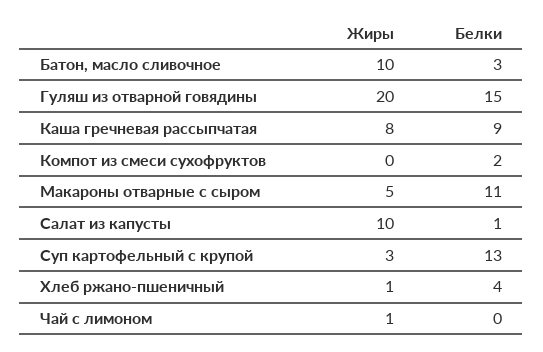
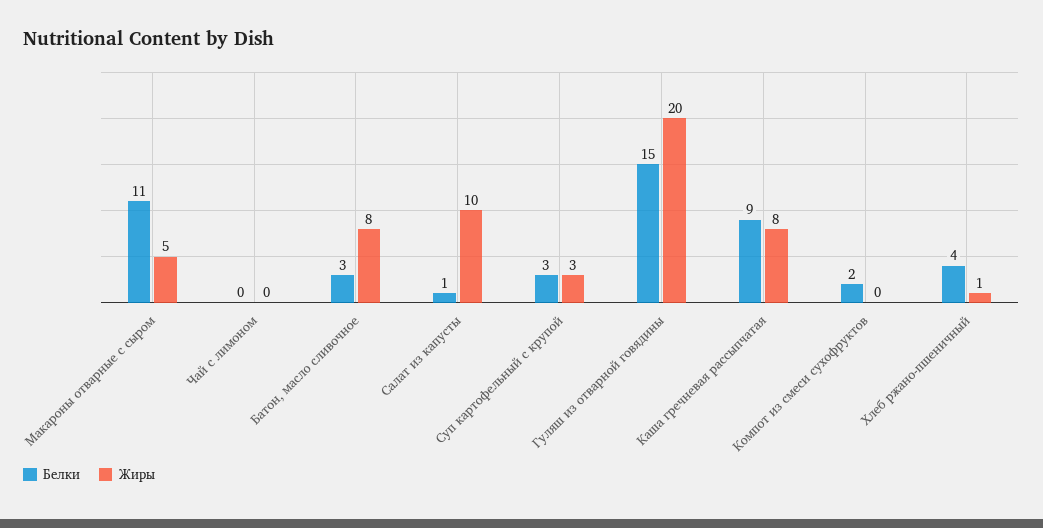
Жиры, Батон, масло сливочное: 10 -> 8
Белки, Суп картофельный с крупой: 13 -> 3
Жиры, Чай с лимоном: 1 -> 0

